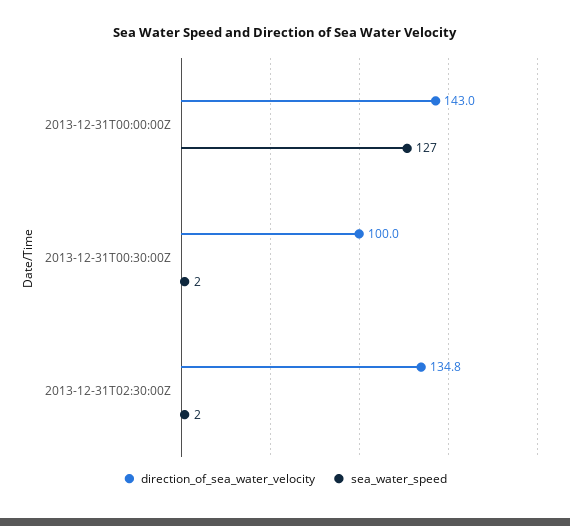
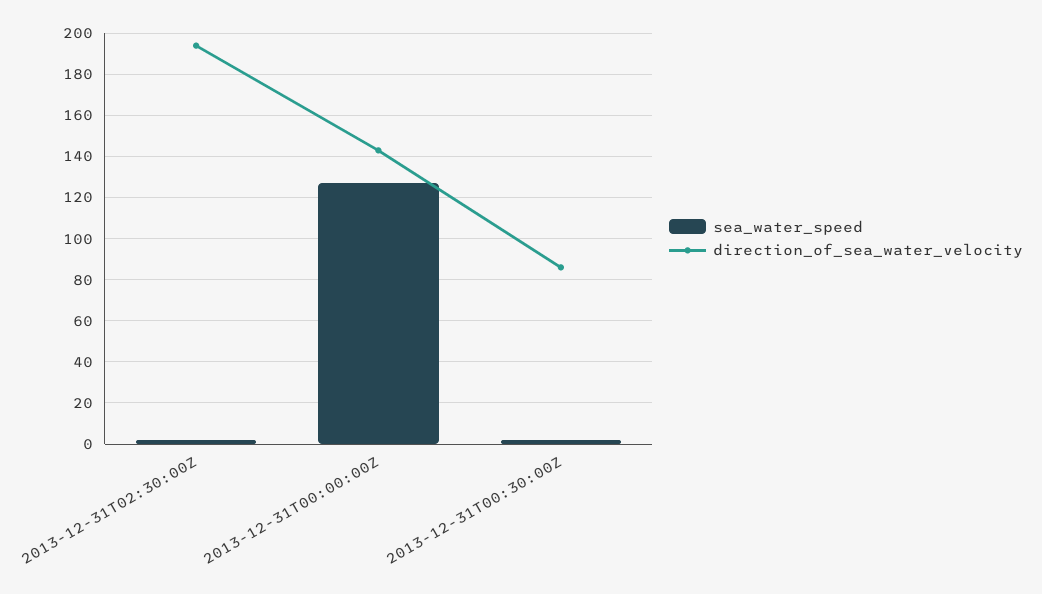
direction_of_sea_water_velocity, 2013-12-31T00:30:00Z: 100 -> 85
direction_of_sea_water_velocity, 2013-12-31T02:30:00Z: 134.8 -> 195

